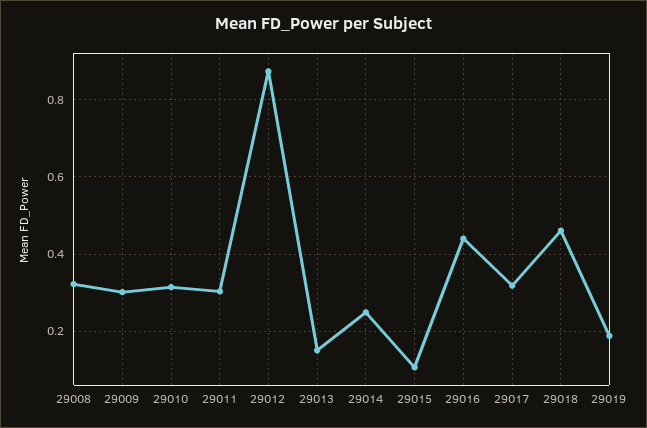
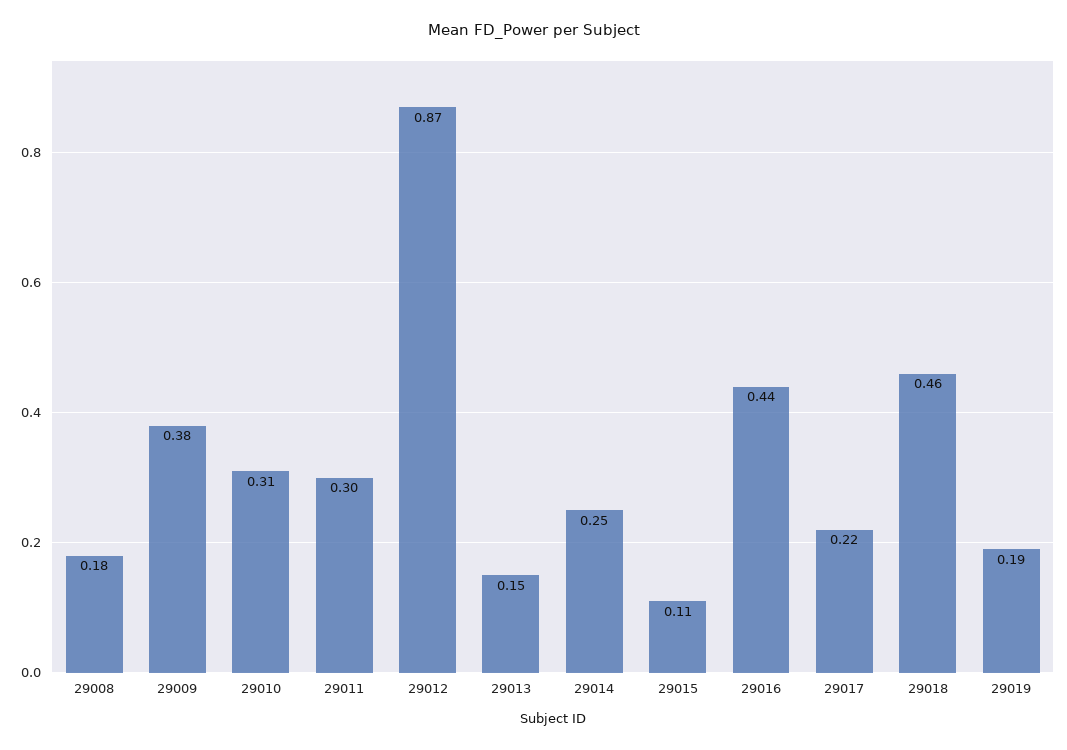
29008: 0.32 -> 0.18
29009: 0.3 -> 0.38
29017: 0.32 -> 0.22

